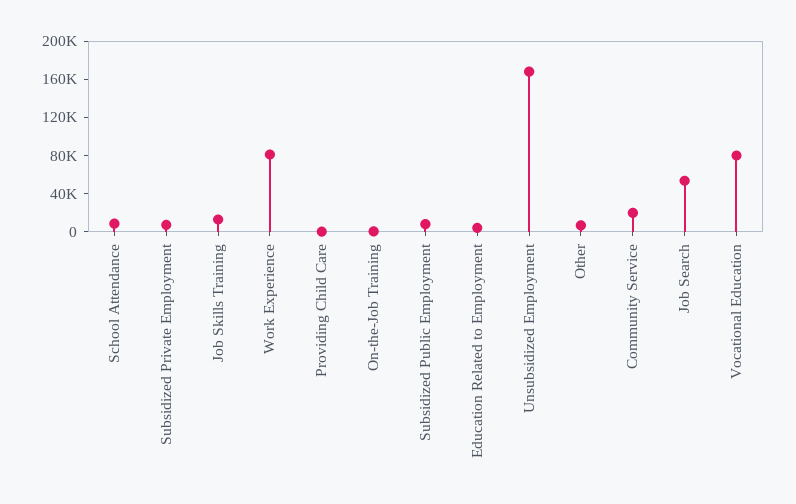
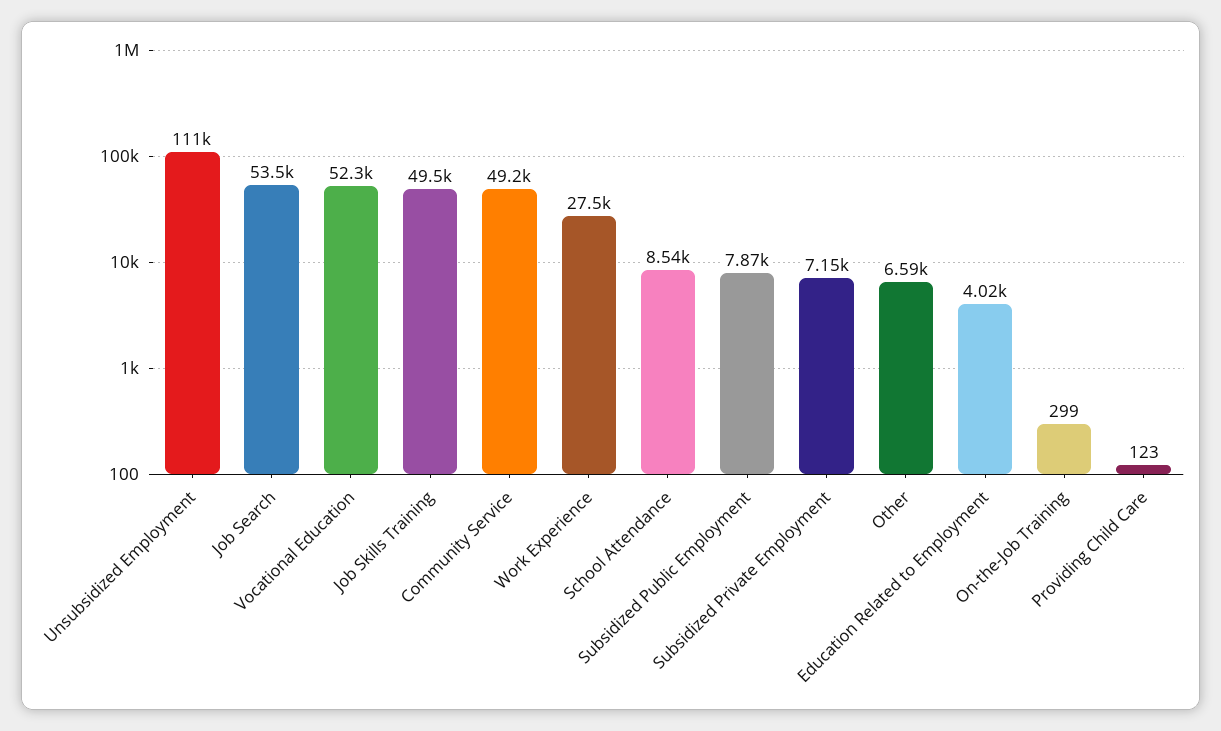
Job Skills Training: 10000 -> 49500
Work Experience: 80000 -> 27500
Unsubsidized Employment: 170000 -> 111000
Community Service: 20000 -> 49200
Vocational Education: 80000 -> 52300

